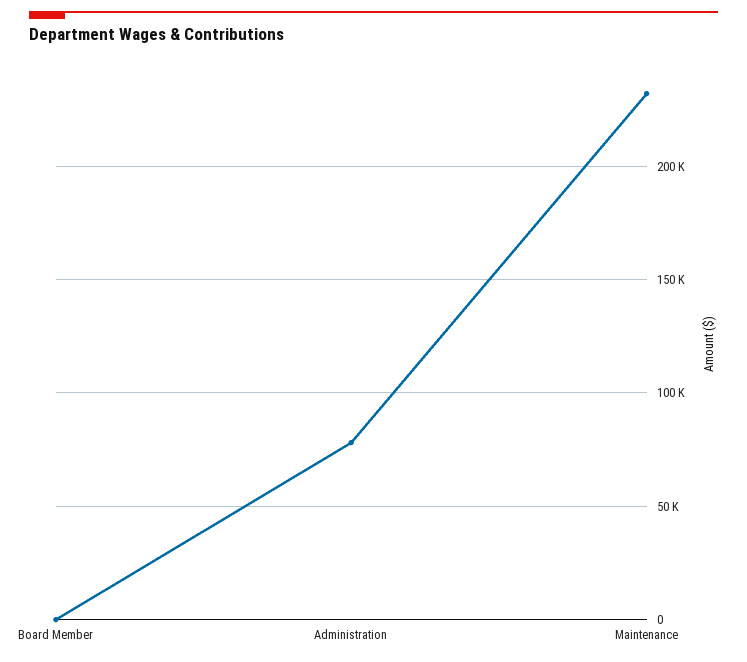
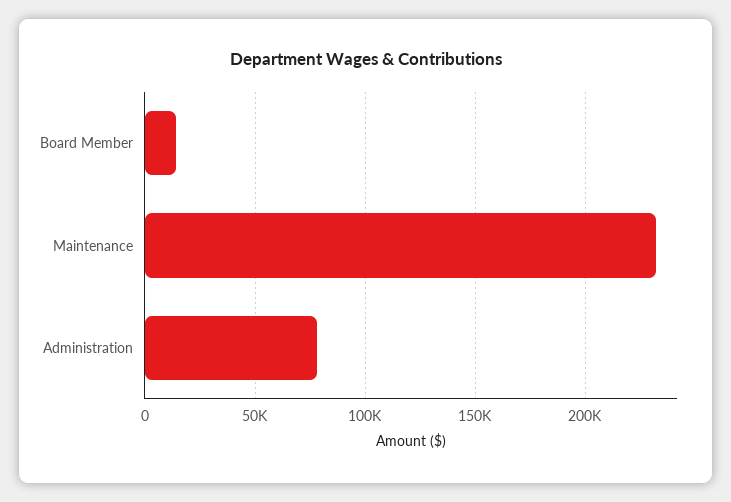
Board Member: 0 -> 15000

